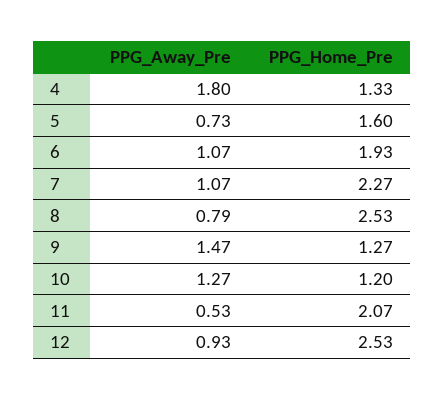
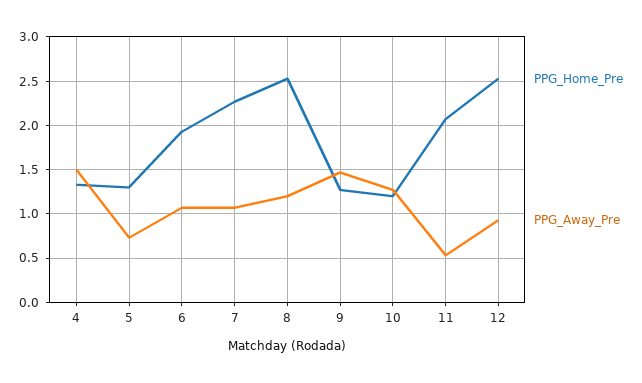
PPG_Away_Pre, 4: 1.8 -> 1.5
PPG_Home_Pre, 5: 1.6 -> 1.3
PPG_Away_Pre, 8: 0.79 -> 1.2

